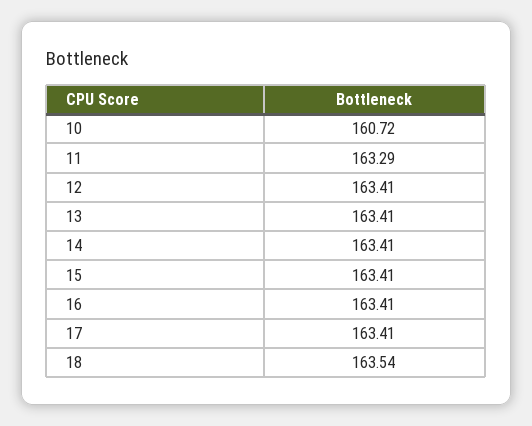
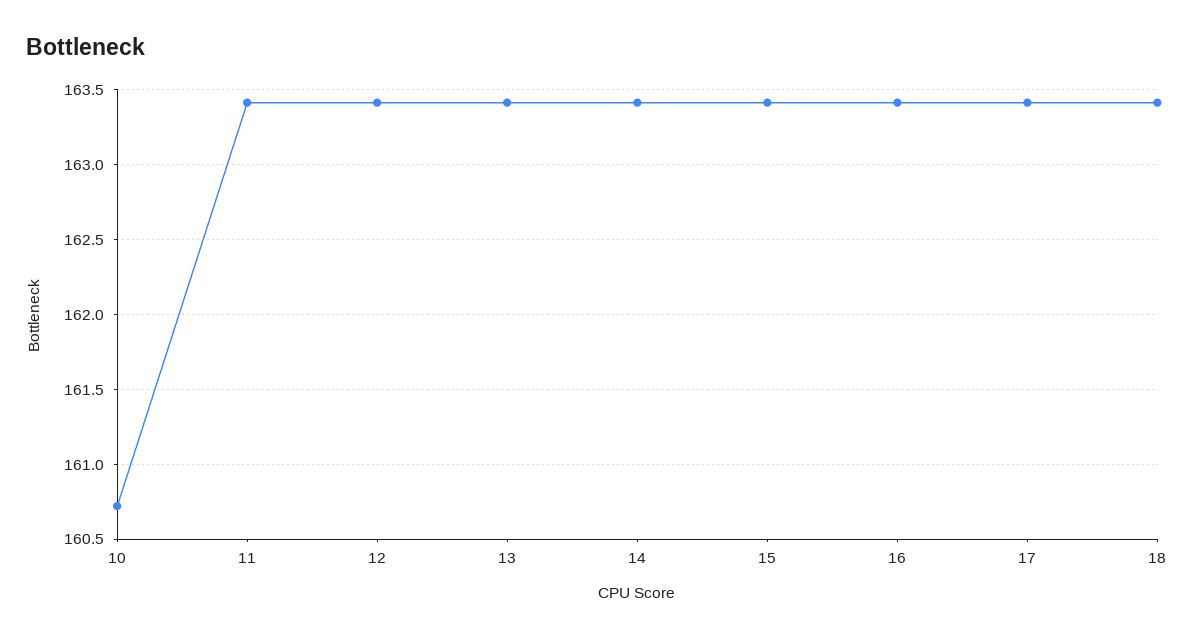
11: 163.29 -> 163.4
18: 163.54 -> 163.4

